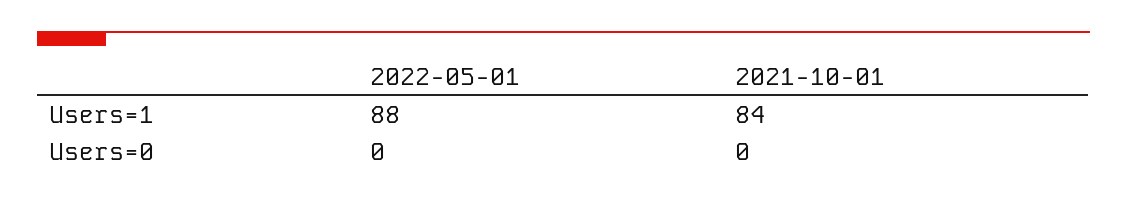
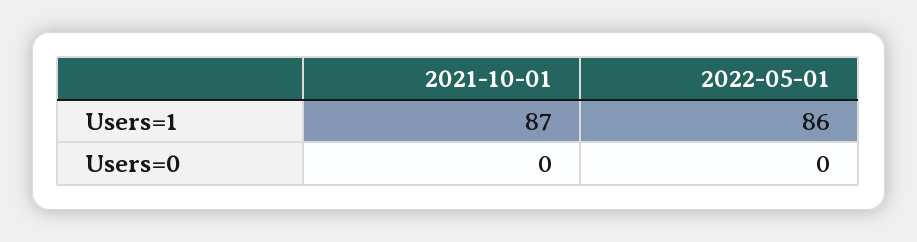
2022-05-01, Users=1: 88 -> 86
2021-10-01, Users=1: 84 -> 87

